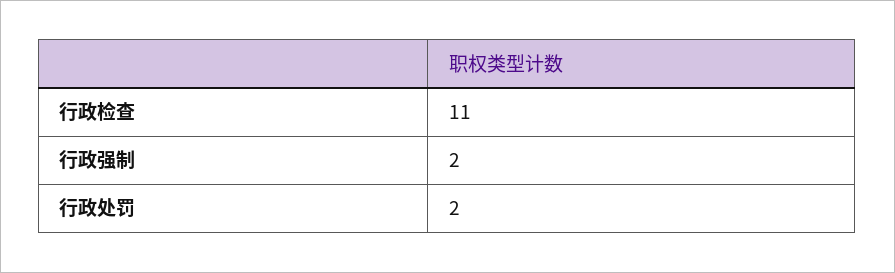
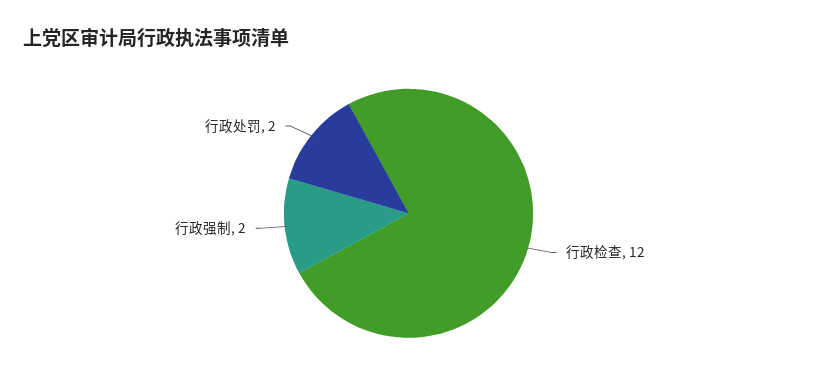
行政检查: 11 -> 12

